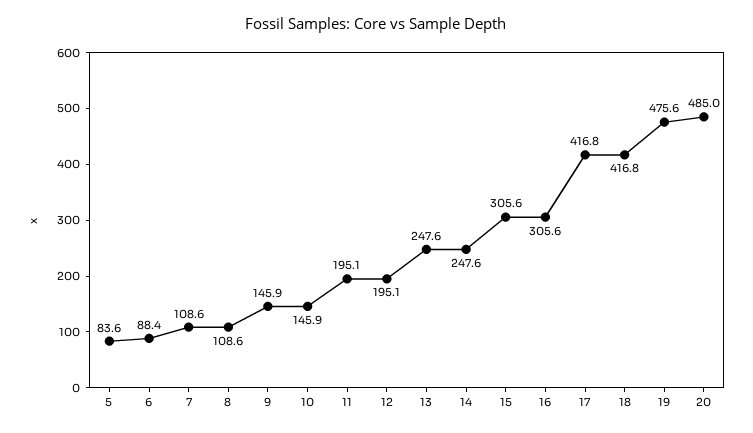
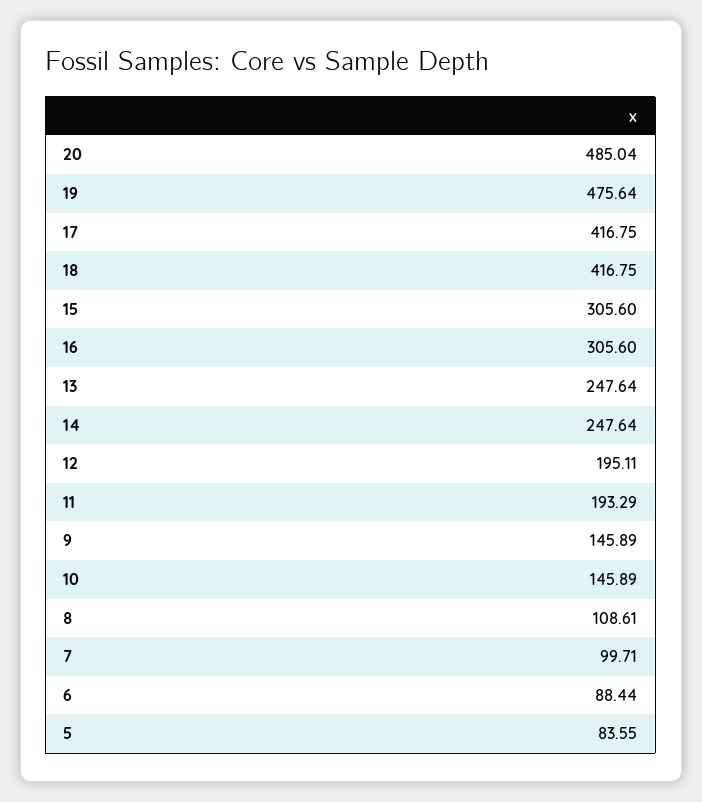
7: 108.6 -> 99.71
11: 195.1 -> 193.29

